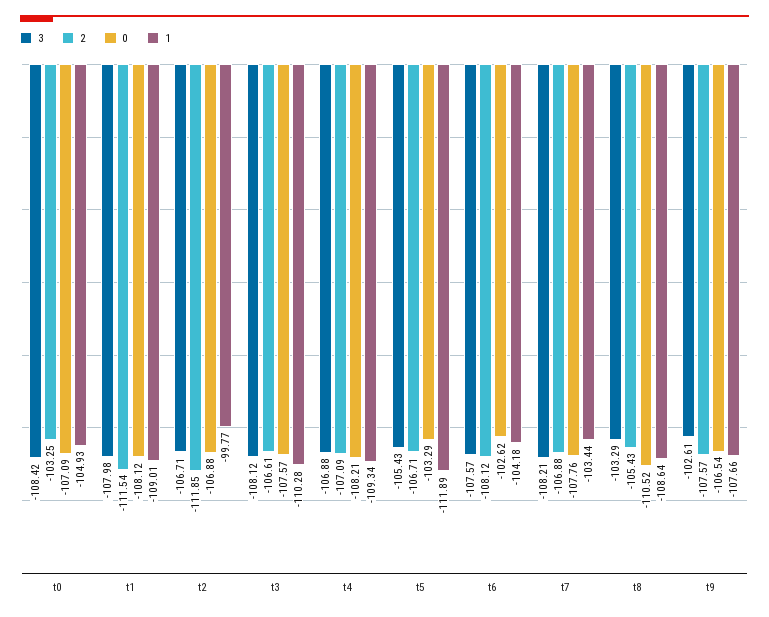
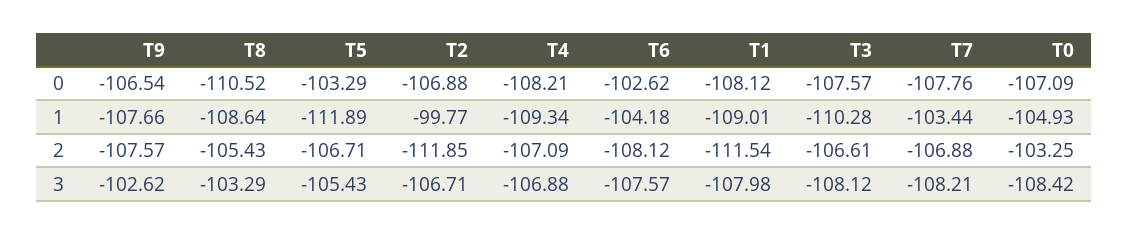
3, t9: -102.61 -> -102.62

